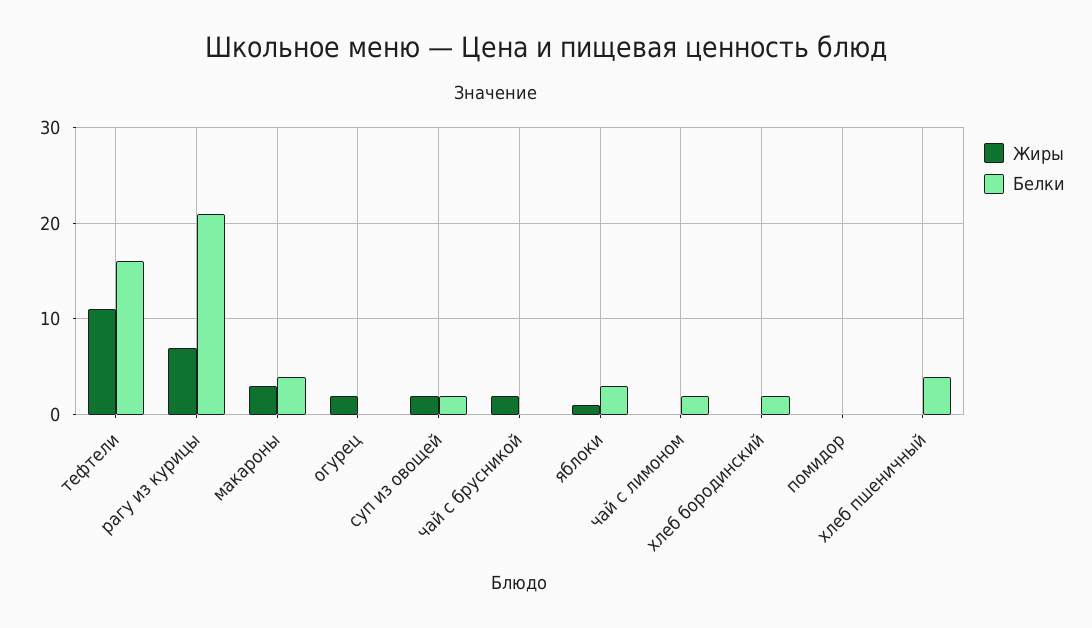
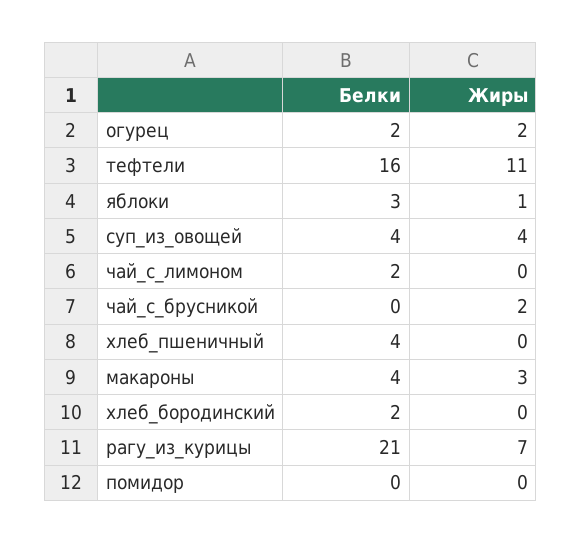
Белки, огурец: 0 -> 2
Жиры, суп из овощей: 2 -> 4
Белки, суп из овощей: 2 -> 4

